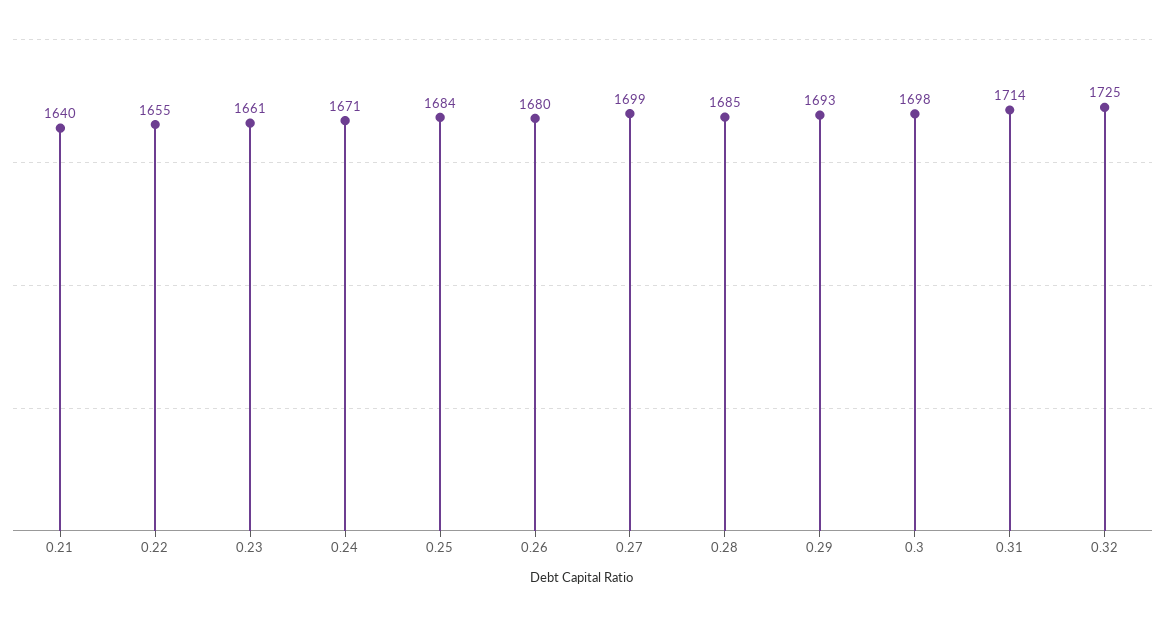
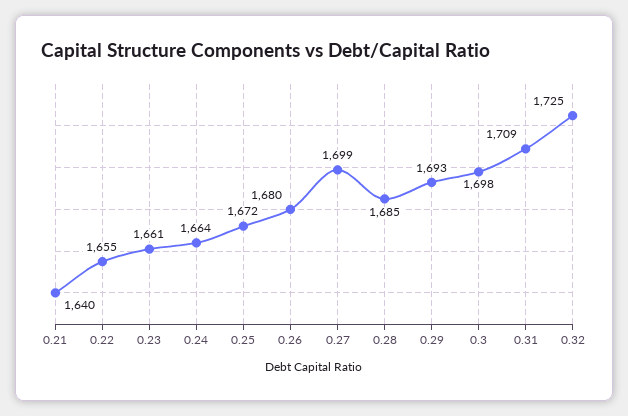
0.24: 1671 -> 1664
0.25: 1684 -> 1672
0.31: 1714 -> 1709

